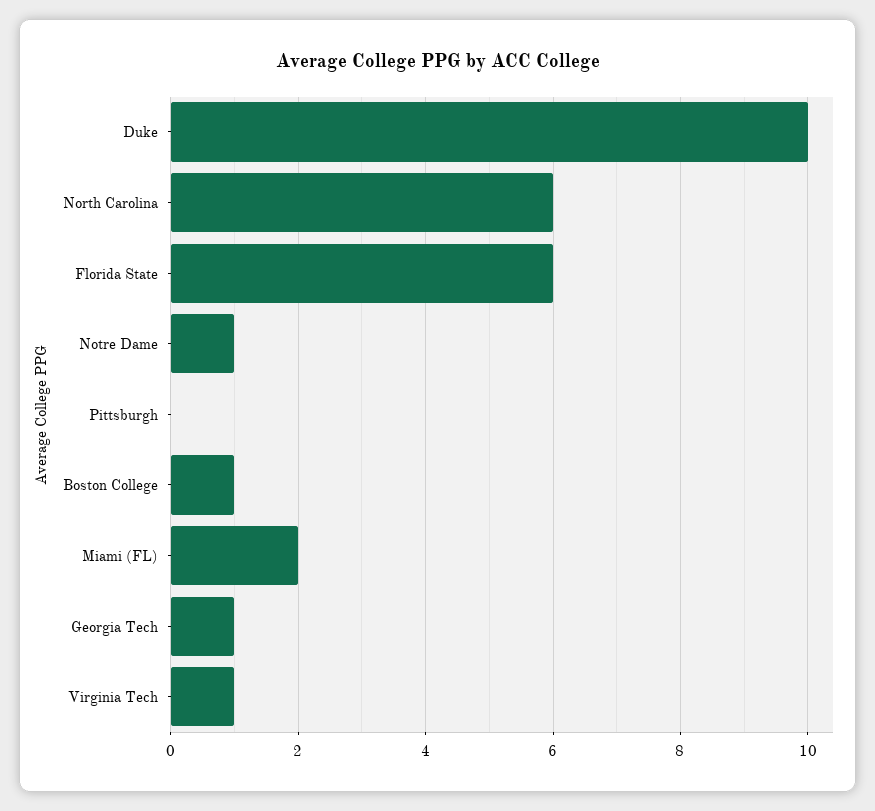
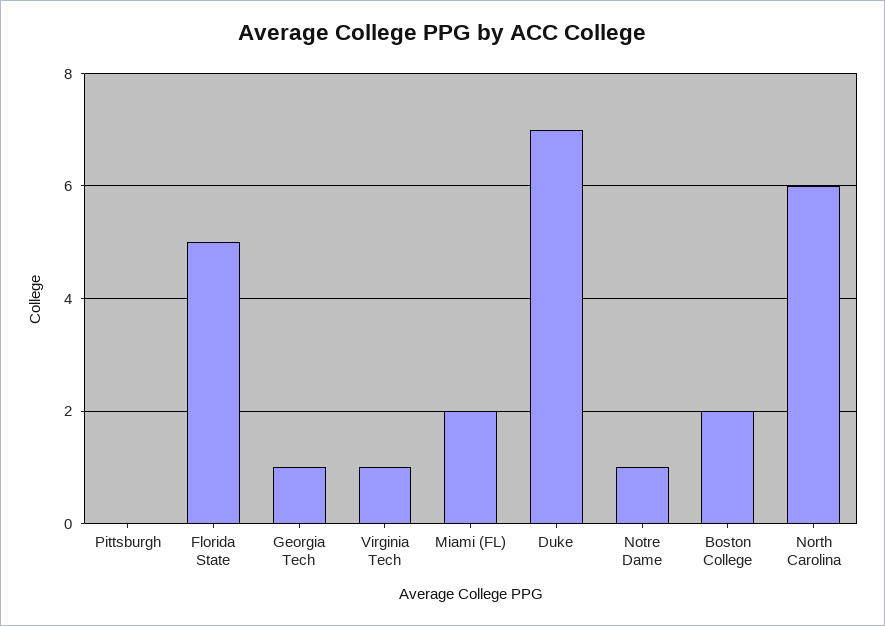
Duke: 10 -> 7
Florida State: 6 -> 5
Boston College: 1 -> 2

